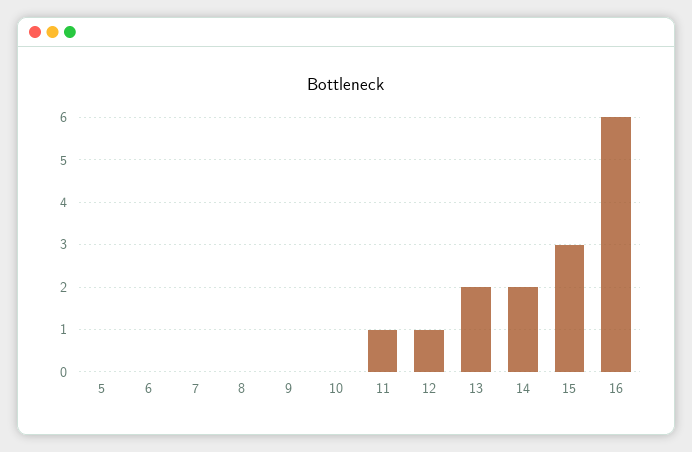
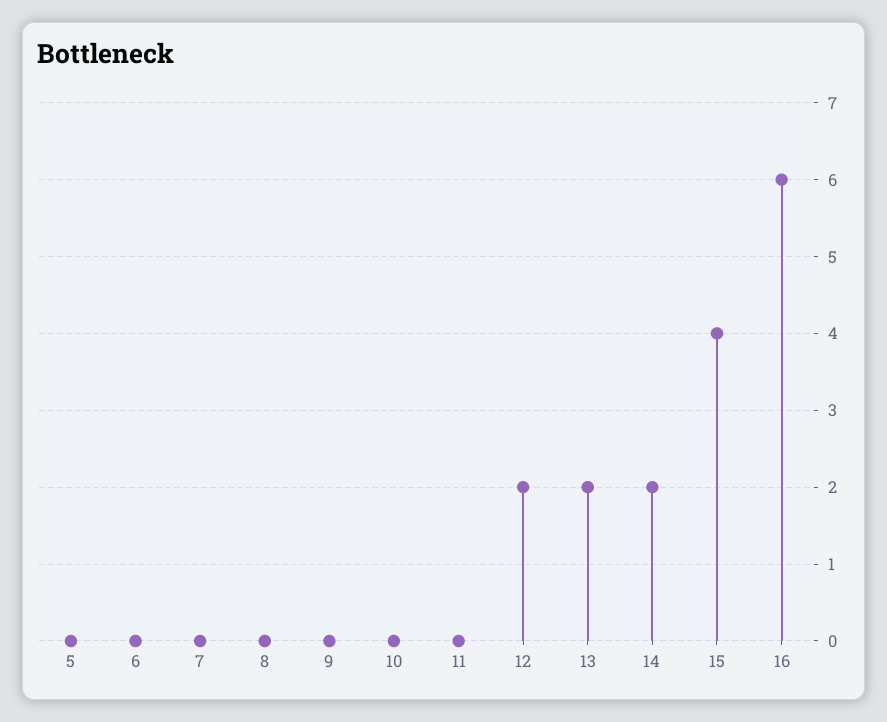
11: 1 -> 0
12: 1 -> 2
15: 3 -> 4

